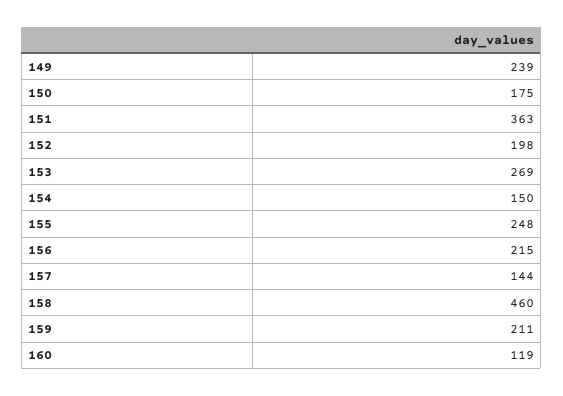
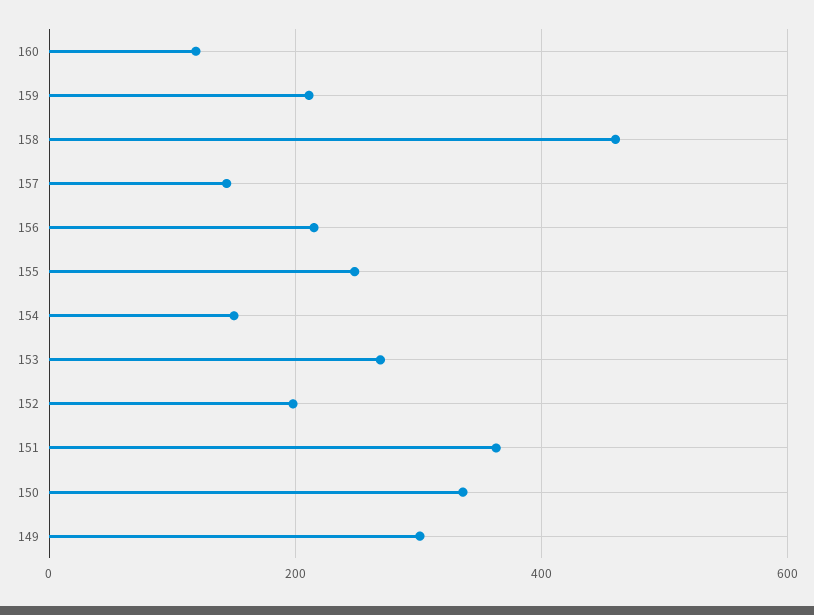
149: 239 -> 300
150: 175 -> 340

